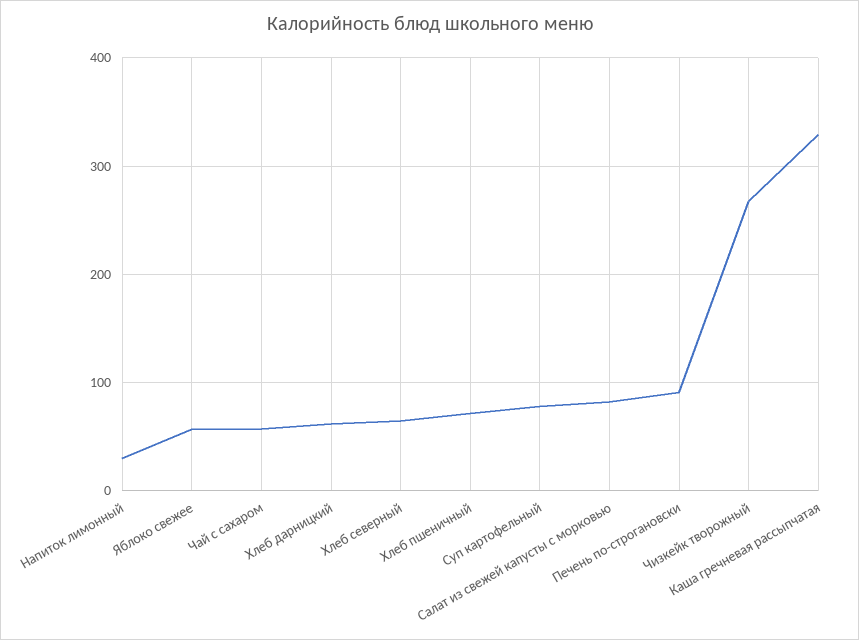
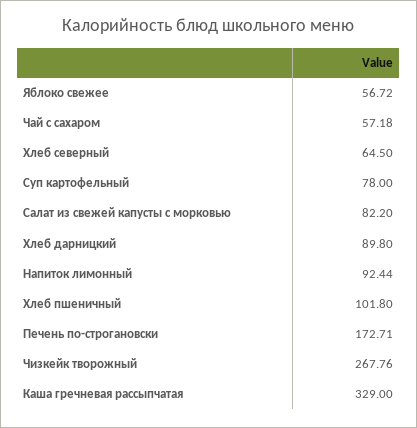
Напиток лимонный: 30 -> 92.44
Хлеб дарницкий: 60 -> 89.8
Хлеб пшеничный: 70 -> 101.8
Печень по-строгановски: 90 -> 172.71

